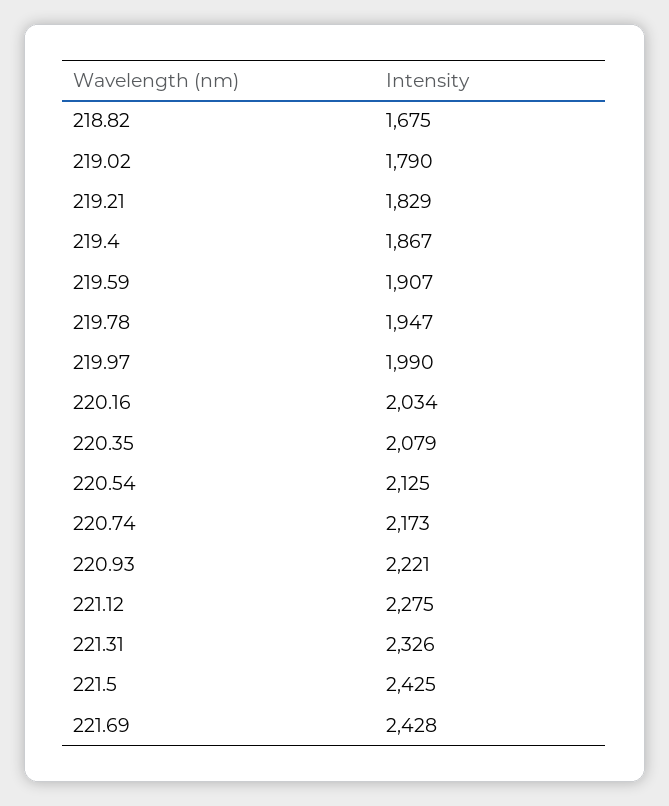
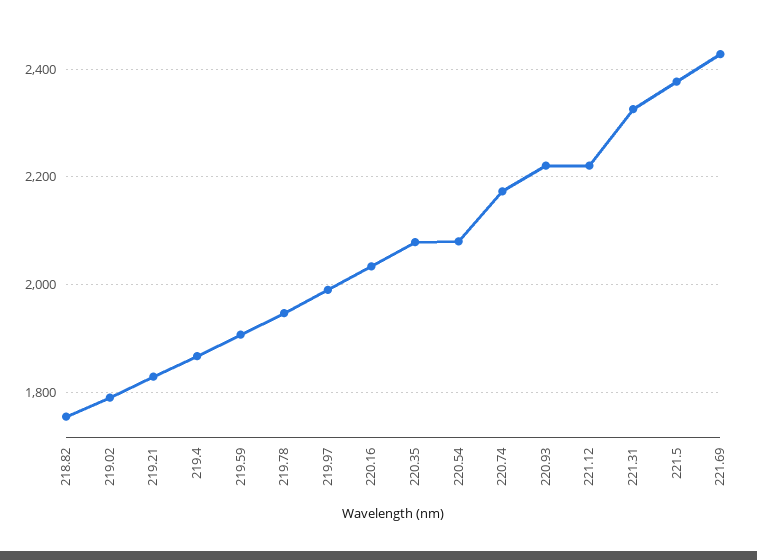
218.82: 1675 -> 1760
220.54: 2125 -> 2080
221.12: 2275 -> 2220
221.5: 2425 -> 2380

